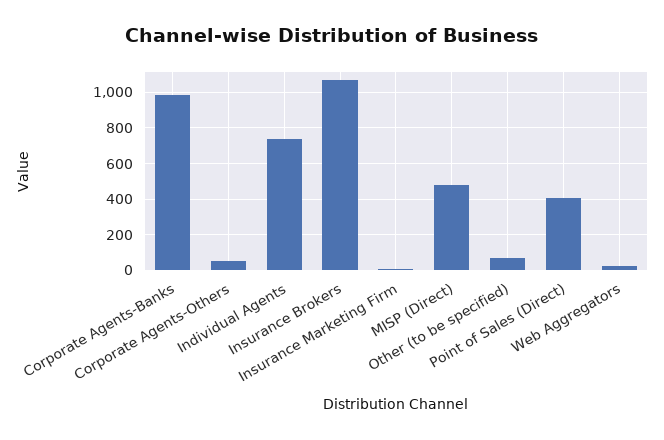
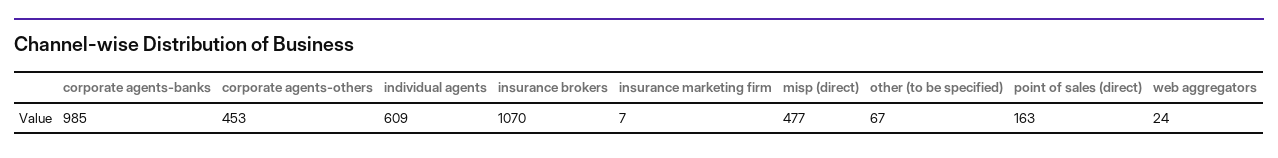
Corporate Agents-Others: 50 -> 453
Individual Agents: 750 -> 609
Point of Sales (Direct): 400 -> 163

